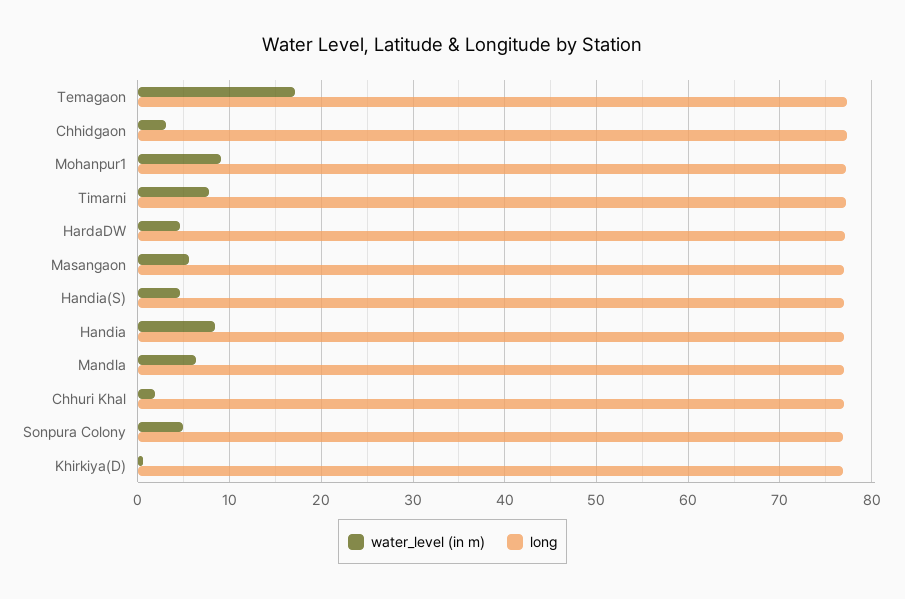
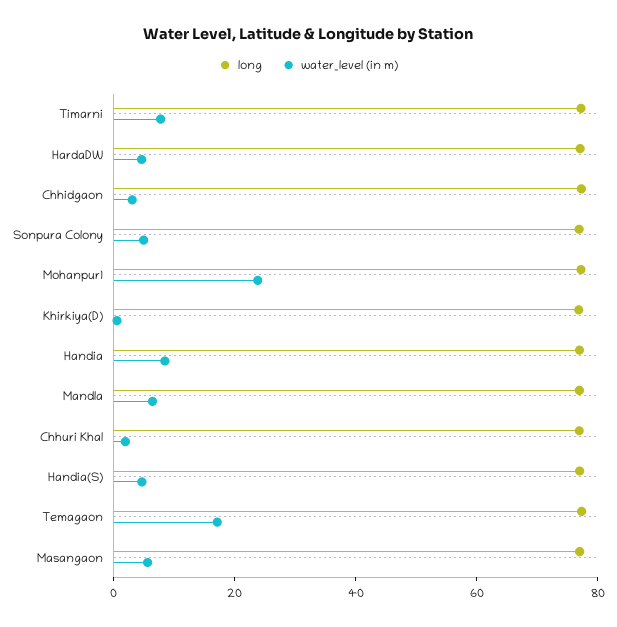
water_level (in m), Mohanpur1: 9 -> 25

